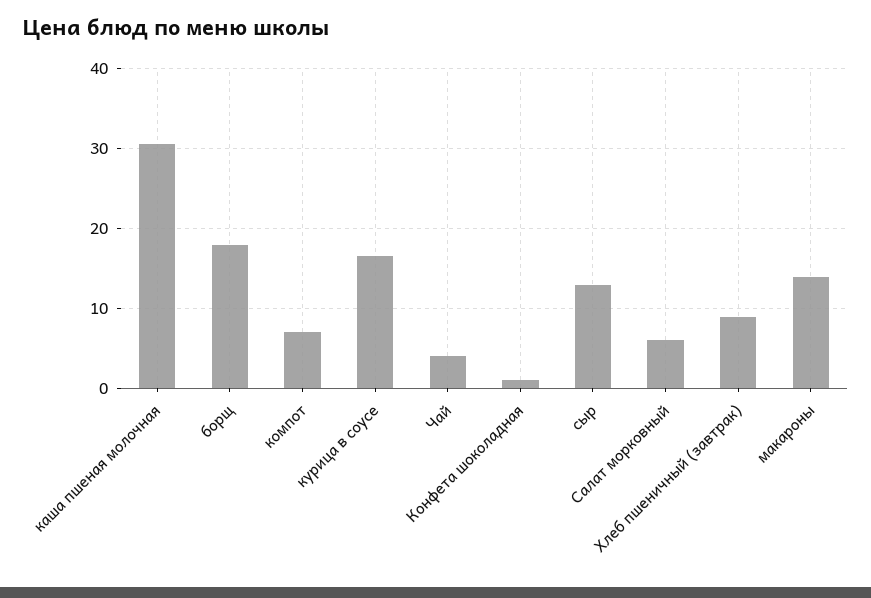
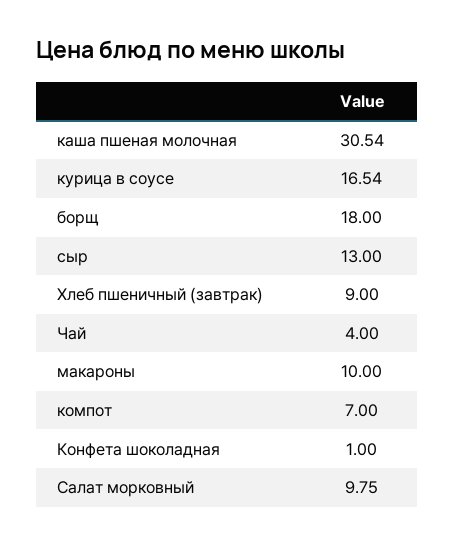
Салат морковный: 6 -> 9.75
макароны: 14 -> 10

